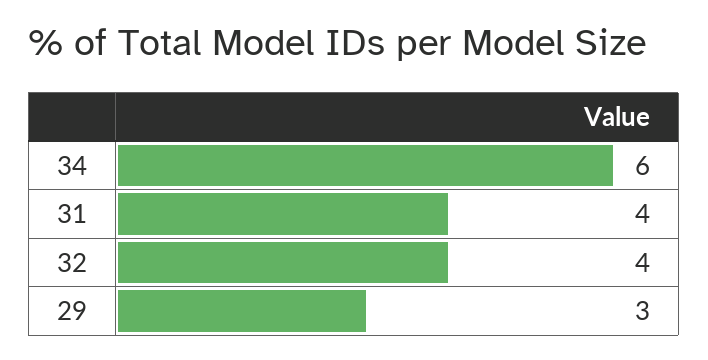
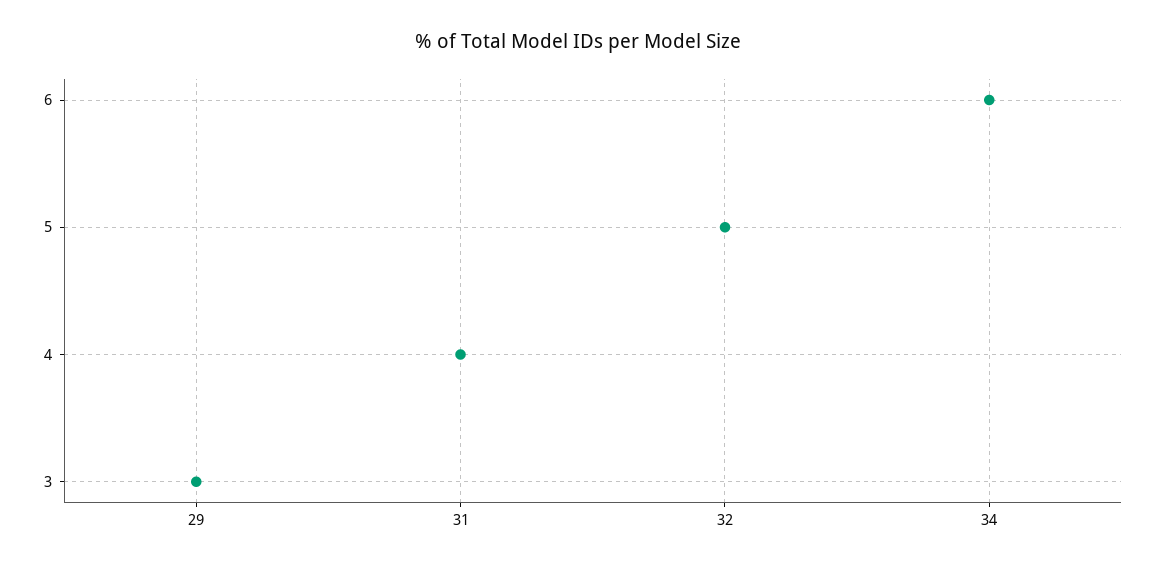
32: 4 -> 5

